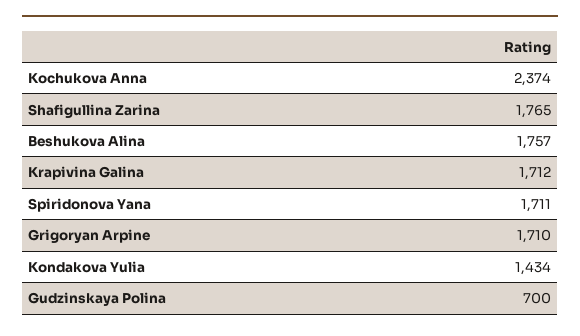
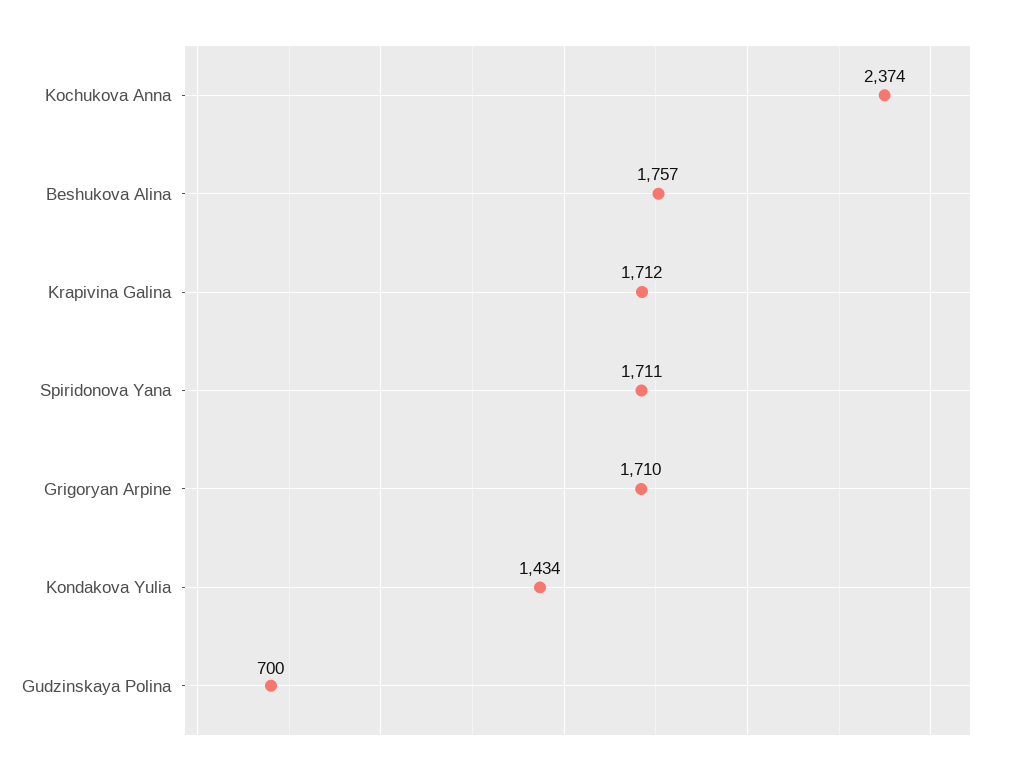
Shafigullina Zarina: 1765 -> none

